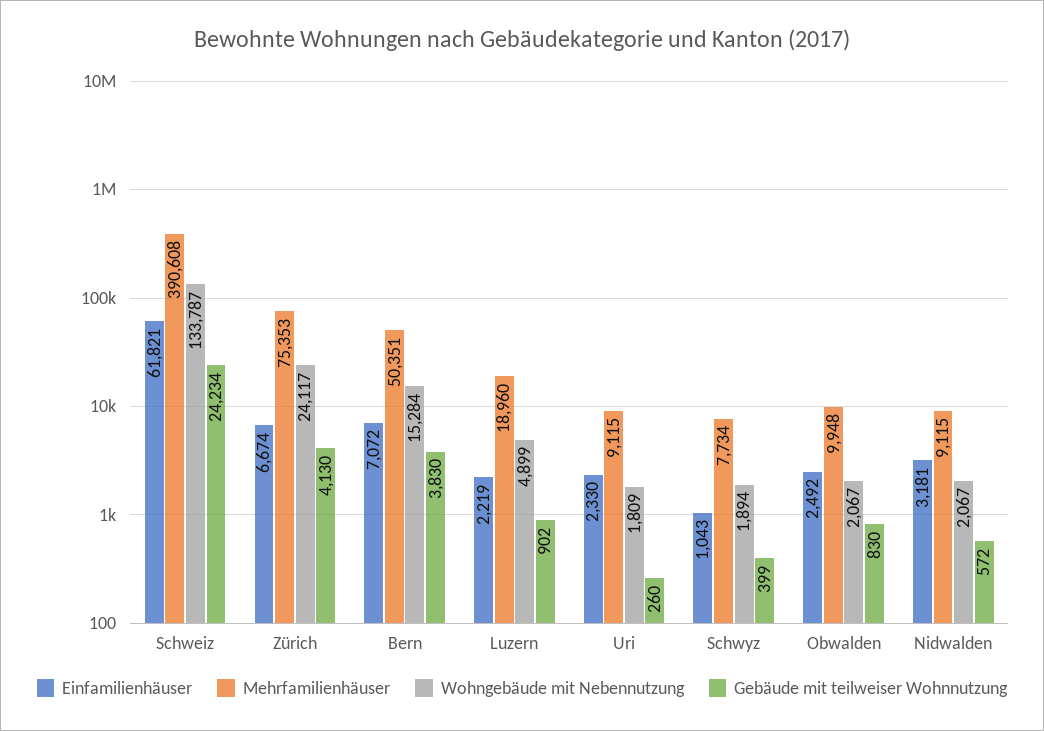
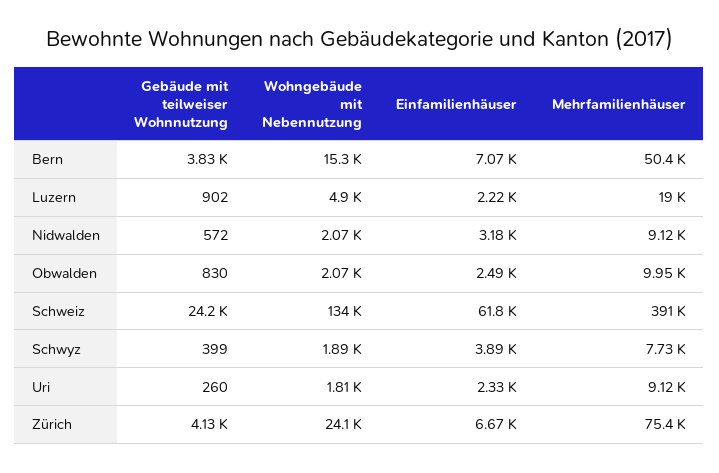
Einfamilienhäuser, Schwyz: 1043 -> 3890

